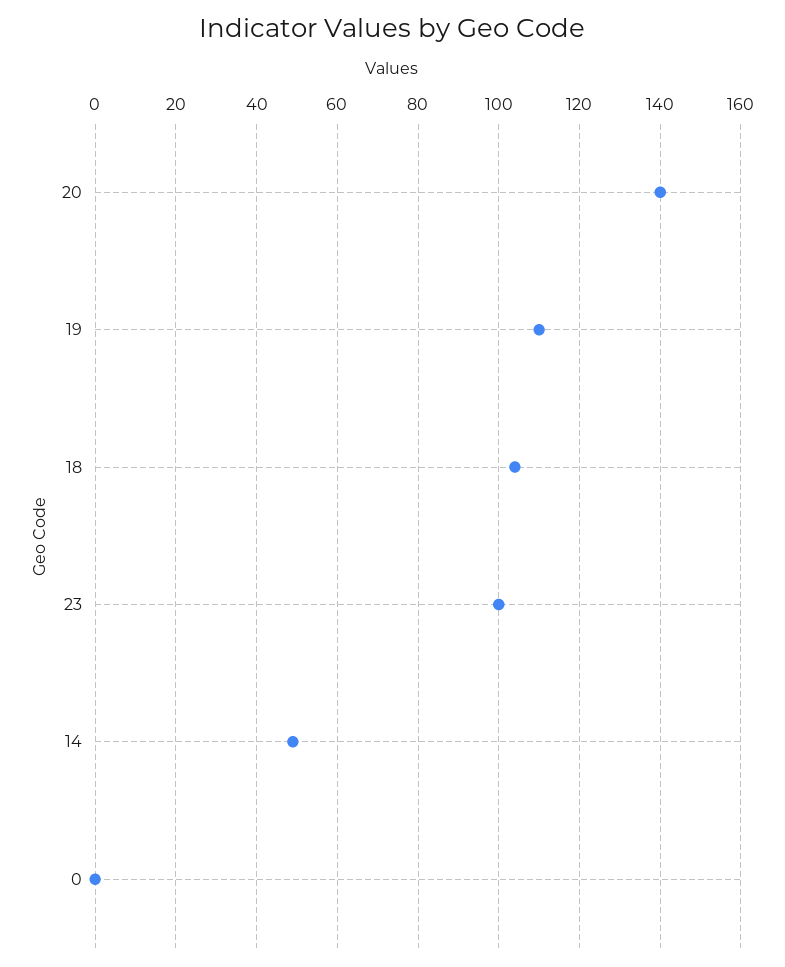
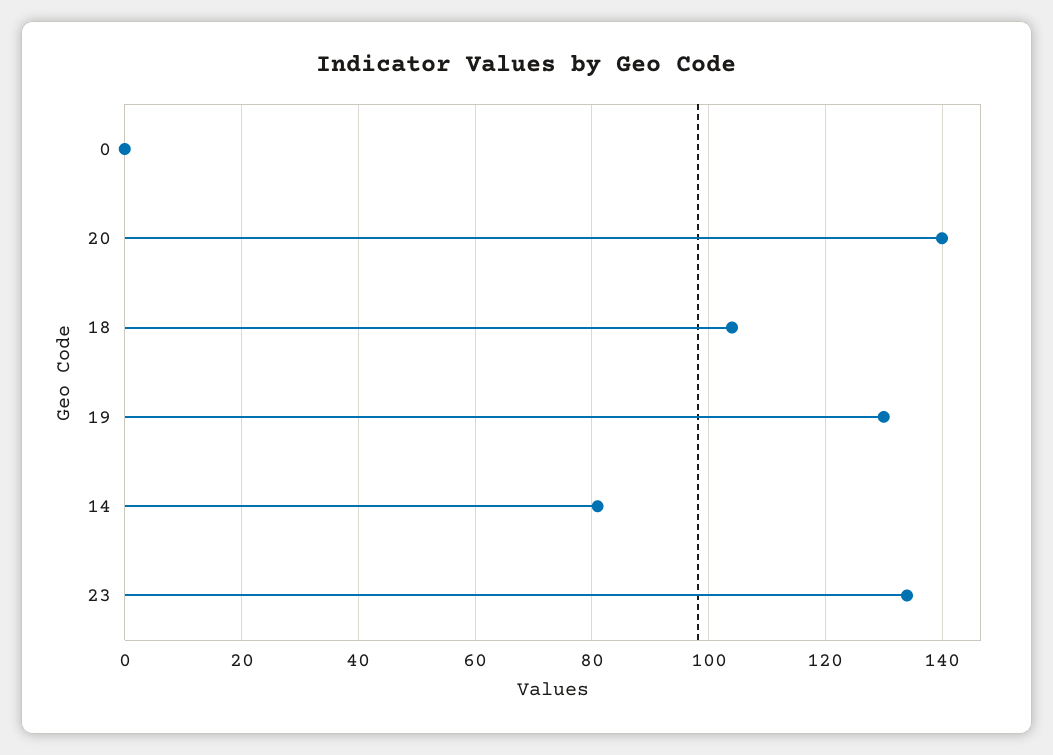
19: 110 -> 130
23: 100 -> 135
14: 50 -> 80

